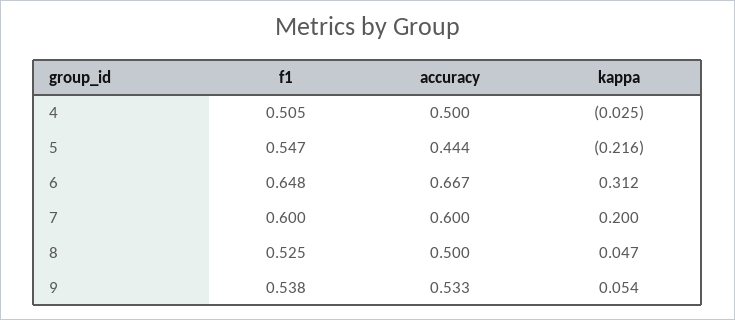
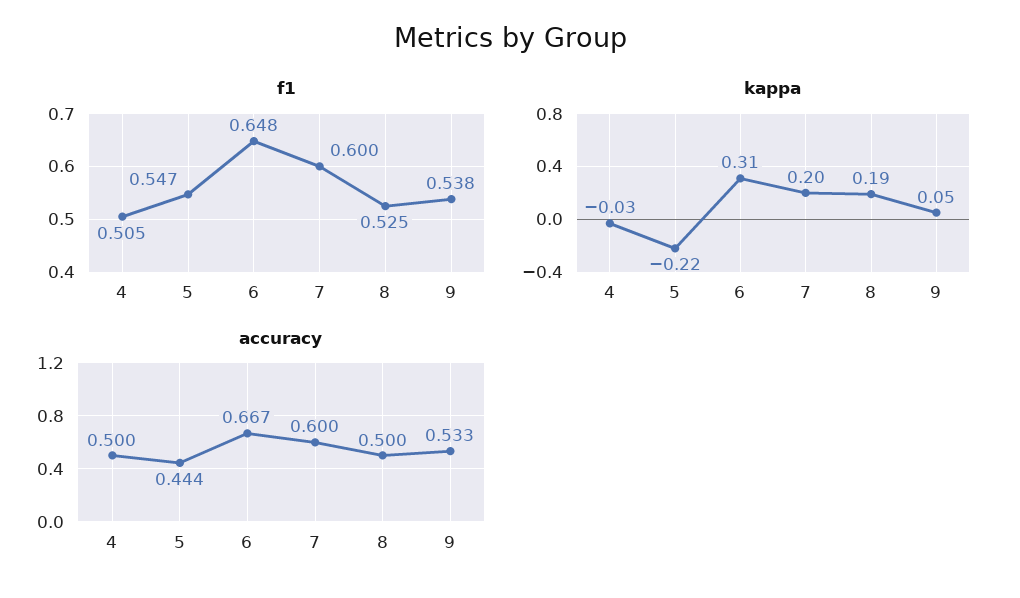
kappa, 8: 0.047 -> 0.19

